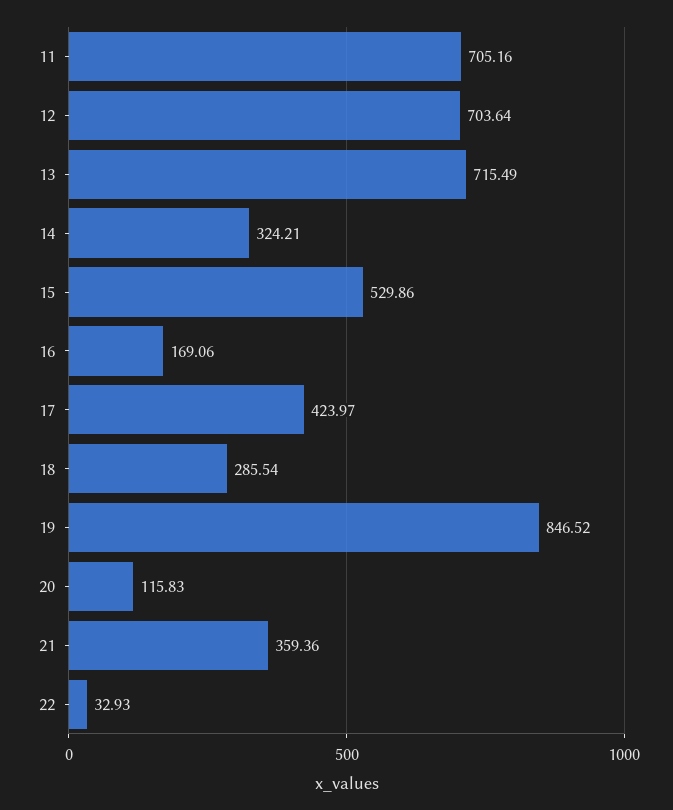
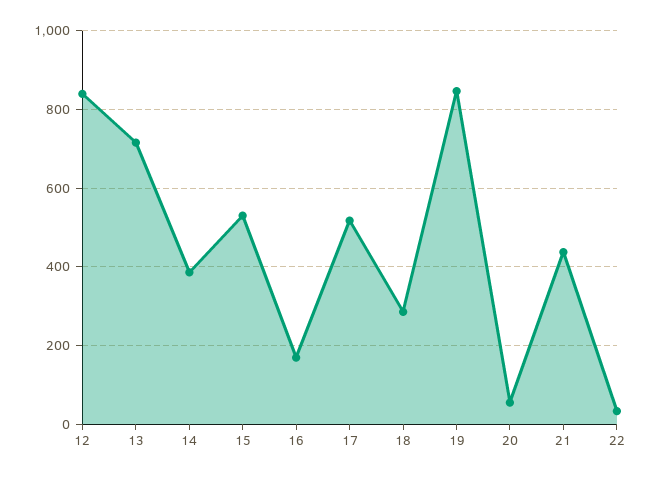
11: 705.16 -> none
12: 703.64 -> 840
14: 324.21 -> 380
17: 423.97 -> 520
20: 115.83 -> 60
21: 359.36 -> 440

